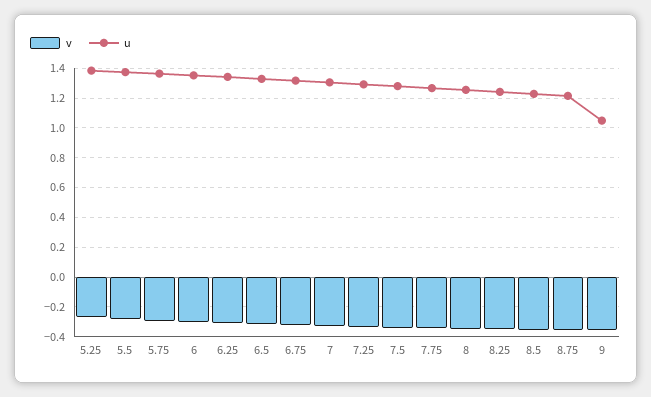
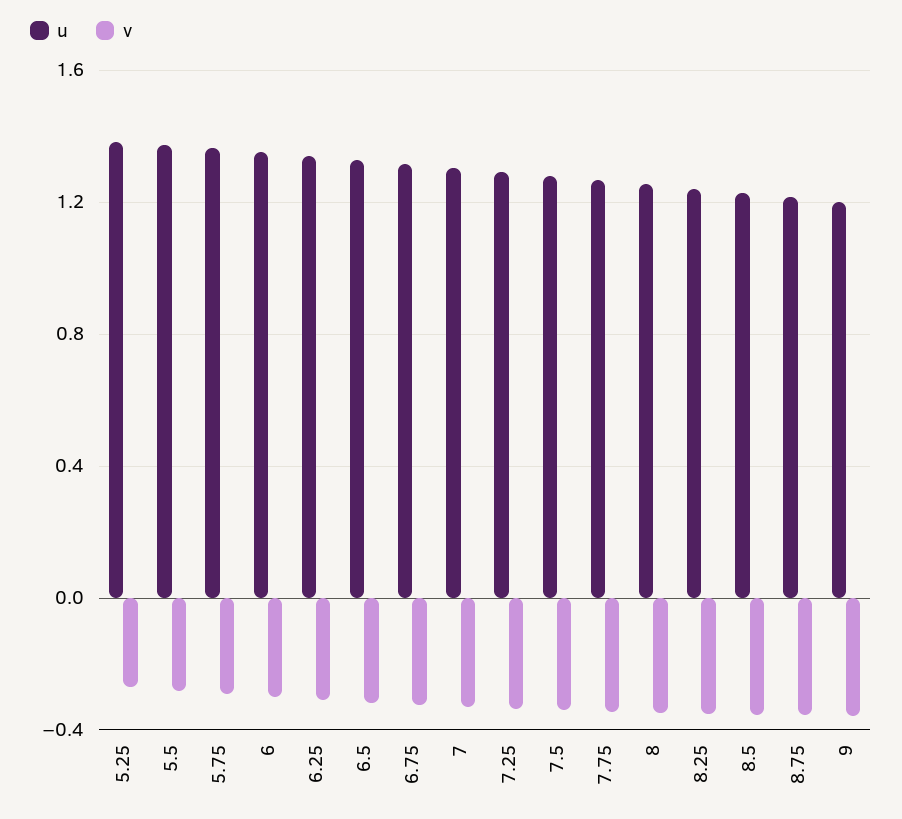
u, 9: 1.05 -> 1.2

